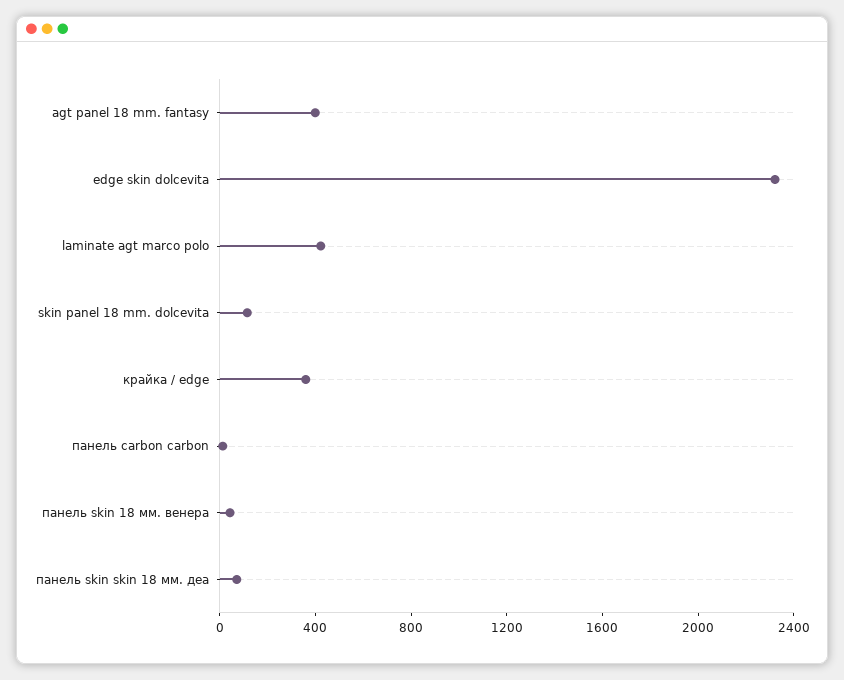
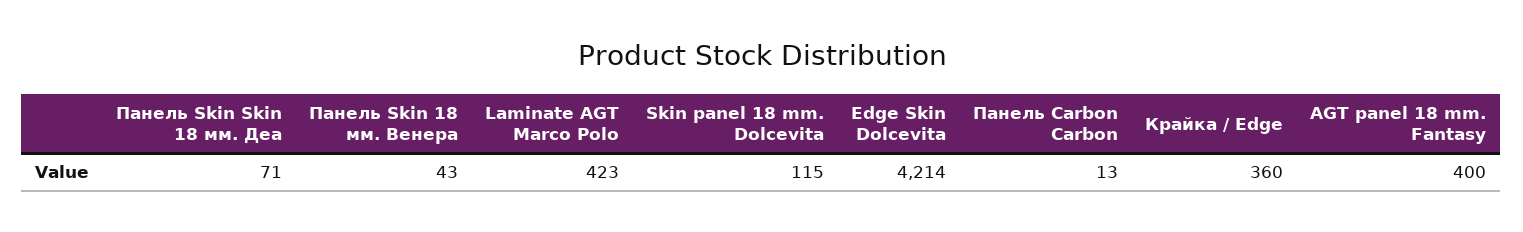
edge skin dolcevita: 2300 -> 4214

